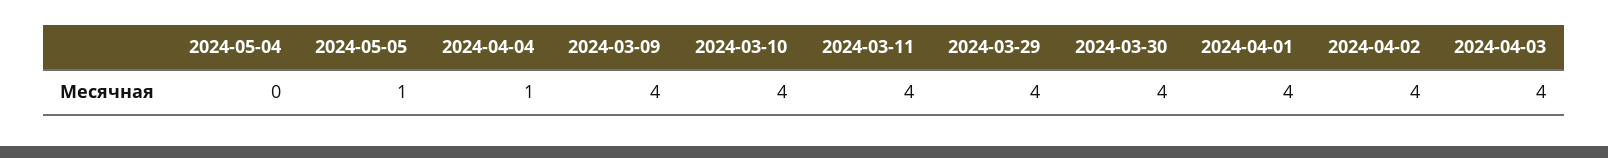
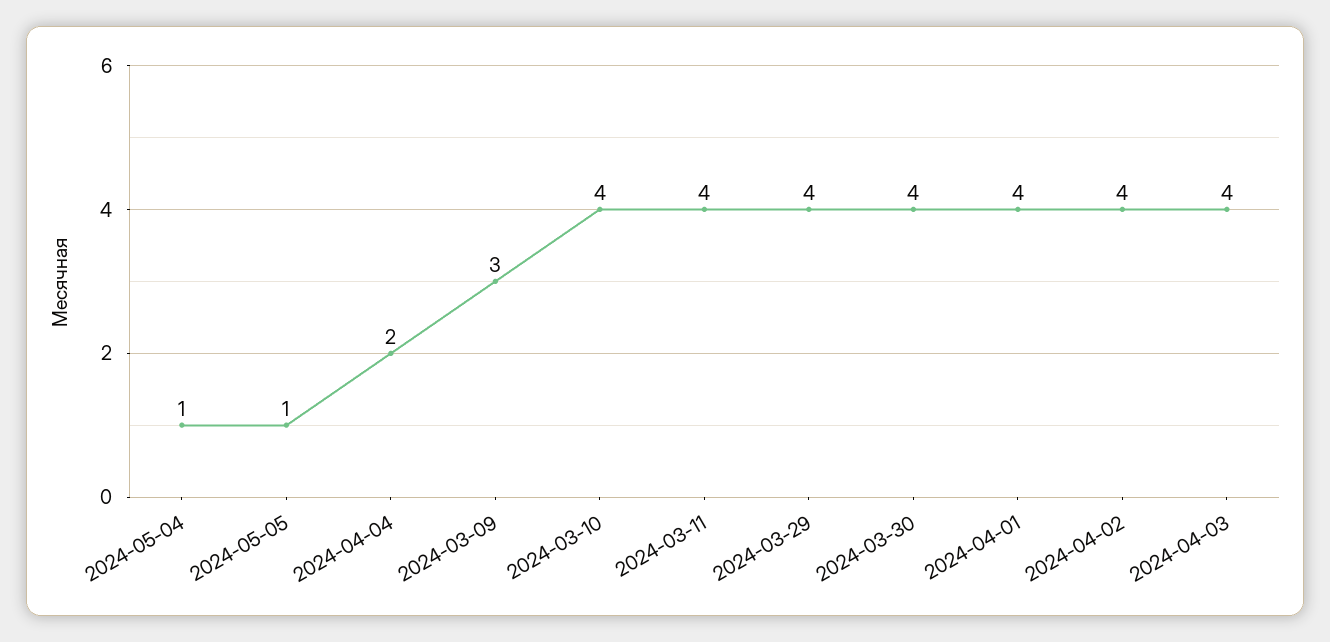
2024-05-04: 0 -> 1
2024-04-04: 1 -> 2
2024-03-09: 4 -> 3

